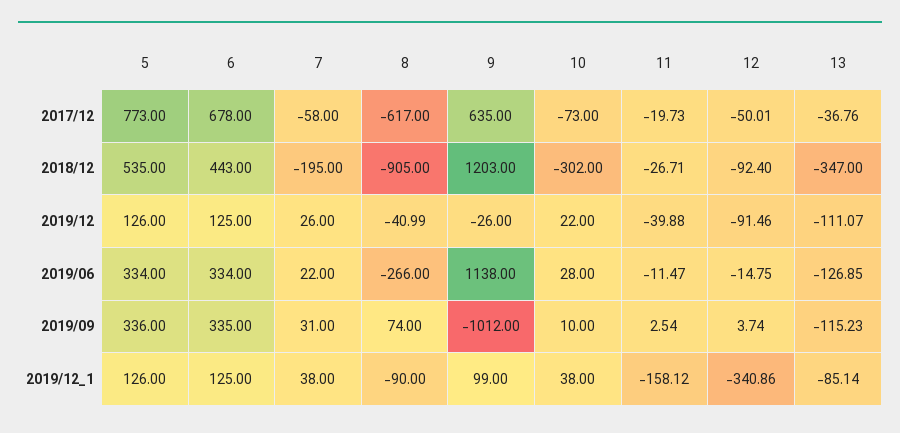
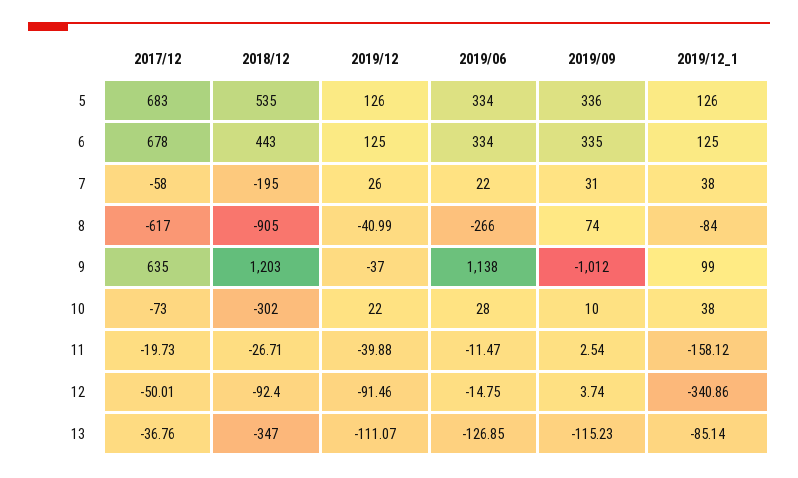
5, 2017/12: 773 -> 683
9, 2019/12: -26 -> -37
8, 2019/12_1: -90 -> -84

